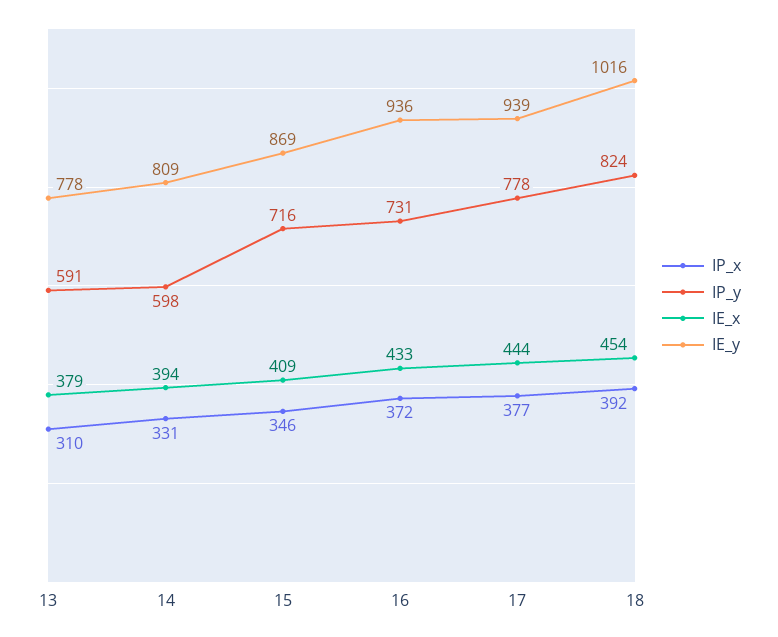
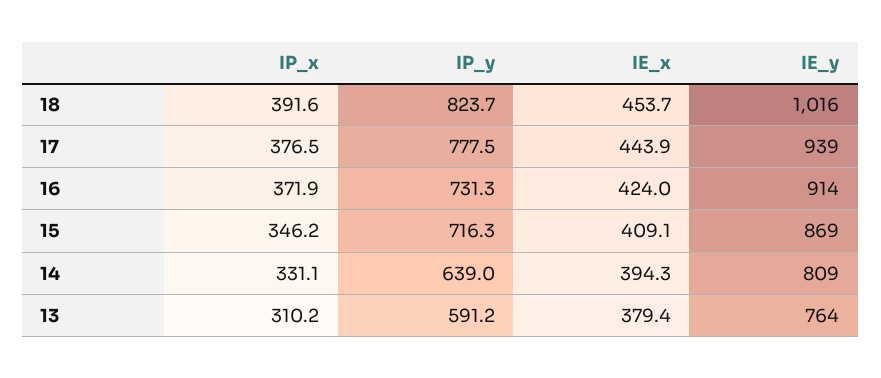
IE_y, 13: 778 -> 764
IP_y, 14: 598 -> 639
IE_x, 16: 433 -> 424
IE_y, 16: 936 -> 914

